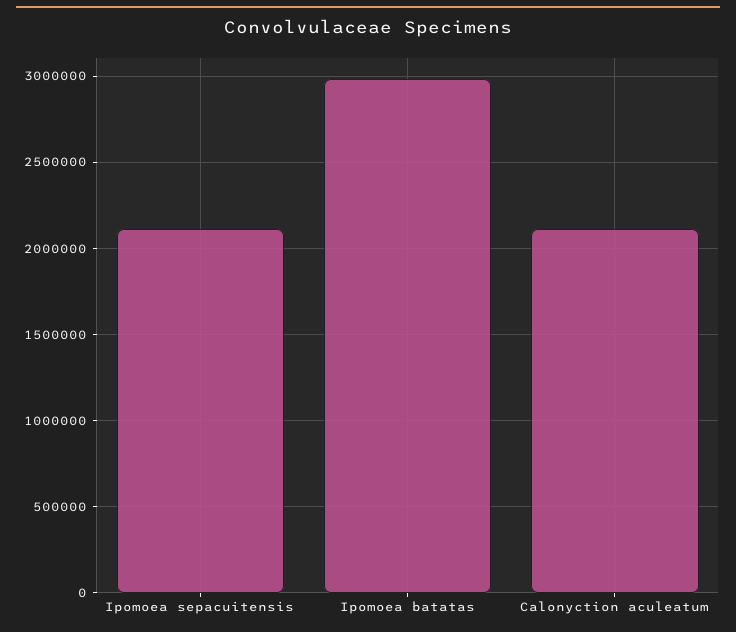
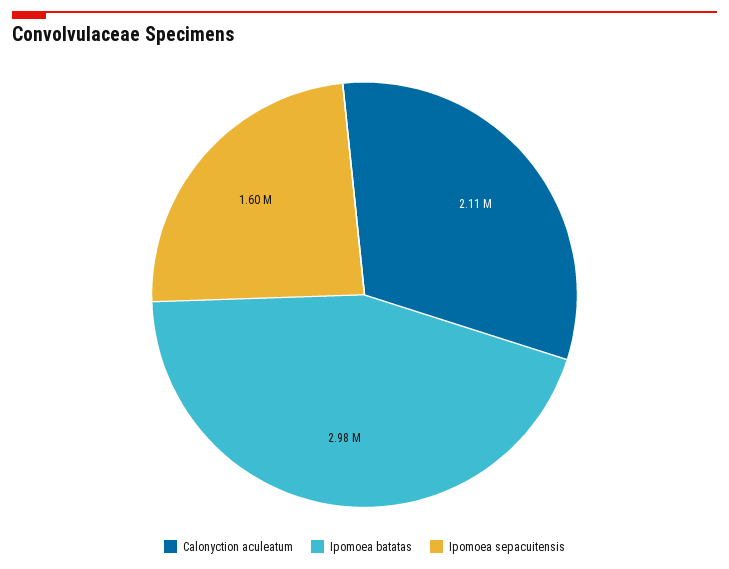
Ipomoea sepacuitensis: 2100000 -> 1600000

